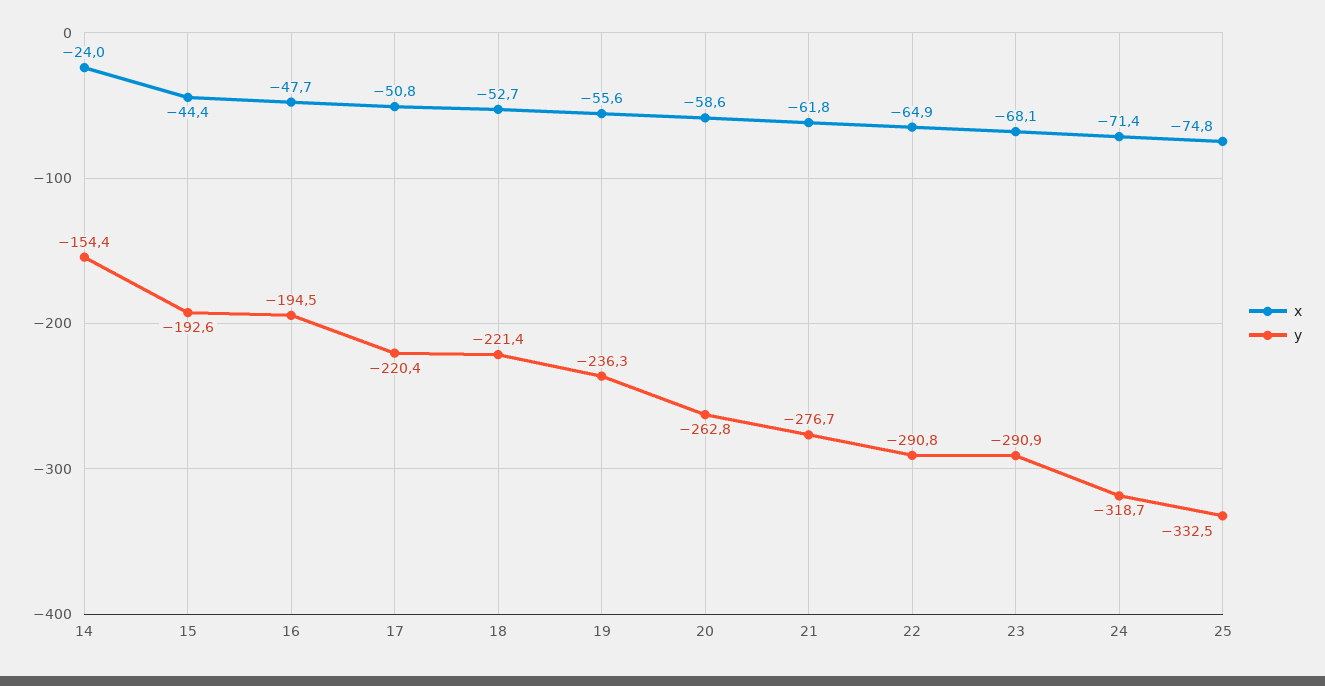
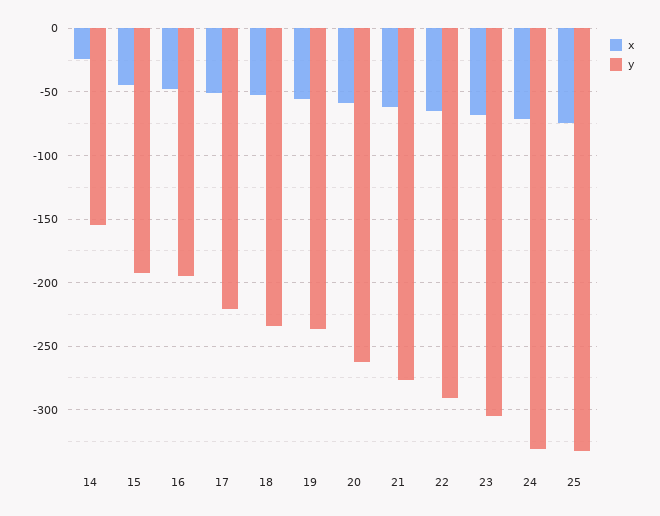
y, 18: -221.4 -> -235
y, 23: -290.9 -> -305
y, 24: -318.7 -> -330

